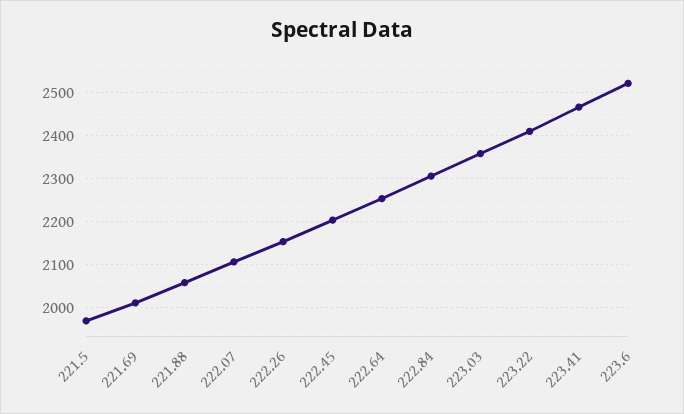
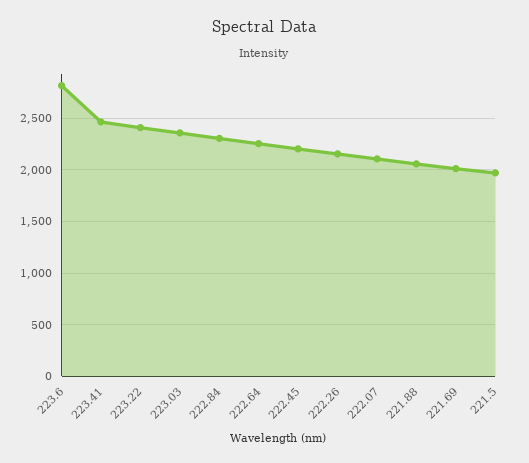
223.6: 2520 -> 2800

